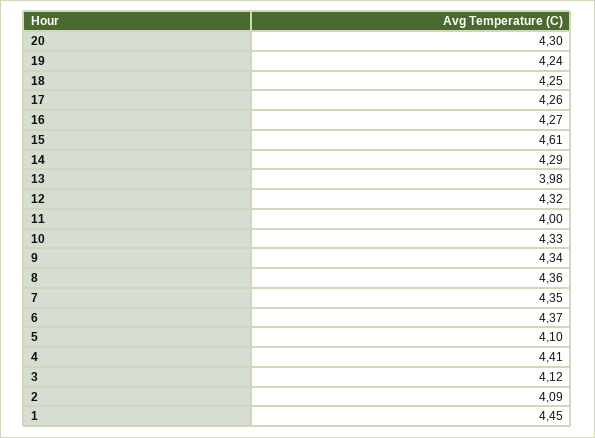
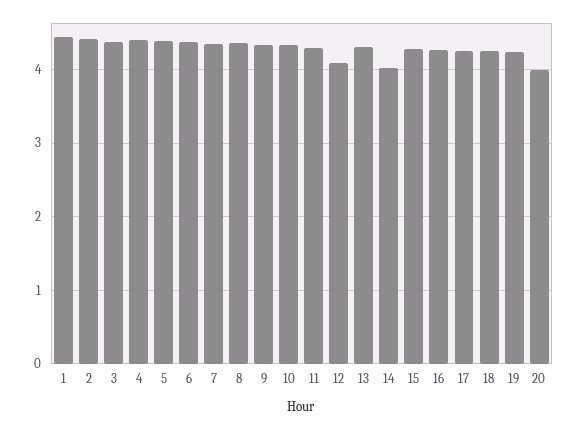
20: 4.3 -> 4
15: 4.61 -> 4.3
14: 4.29 -> 4
13: 3.98 -> 4.3
12: 4.32 -> 4.1
11: 4 -> 4.3
5: 4.1 -> 4.4
3: 4.12 -> 4.4
2: 4.09 -> 4.4

